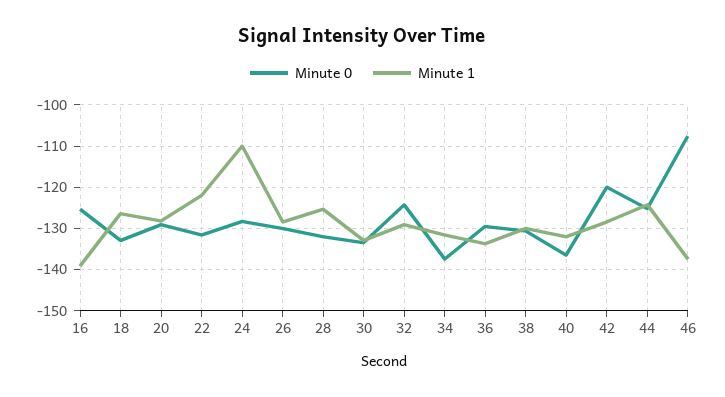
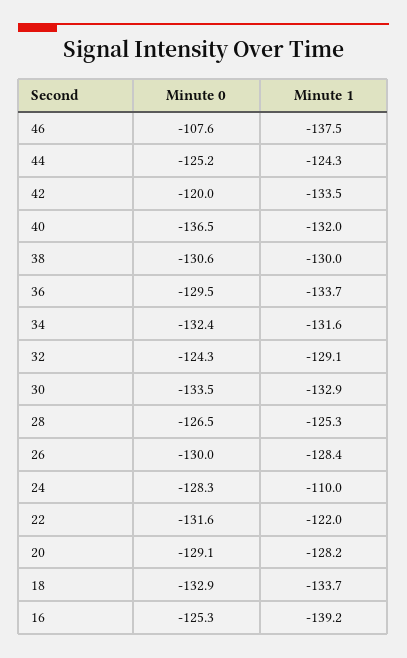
Minute 1, 18: -126 -> -133.7
Minute 0, 28: -132 -> -126.5
Minute 0, 34: -138 -> -132.4
Minute 1, 42: -128 -> -133.5

